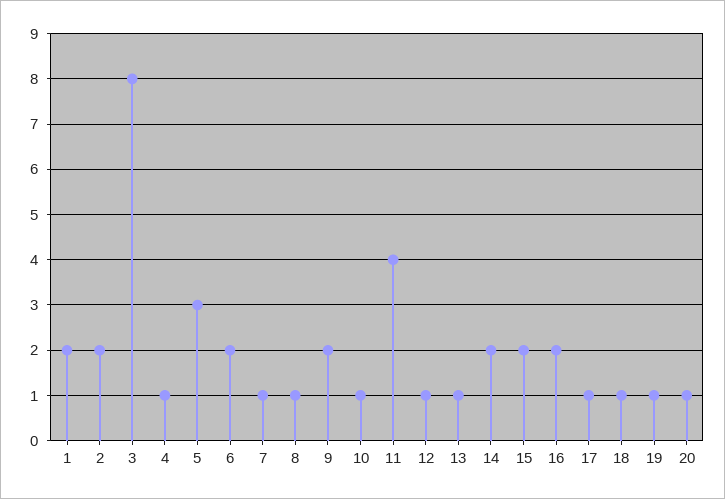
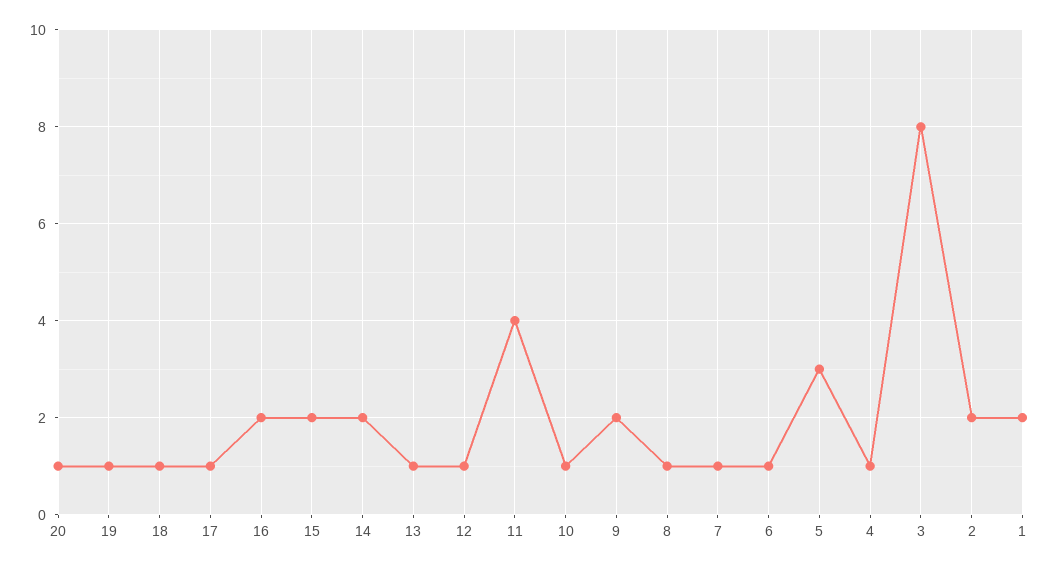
6: 2 -> 1

